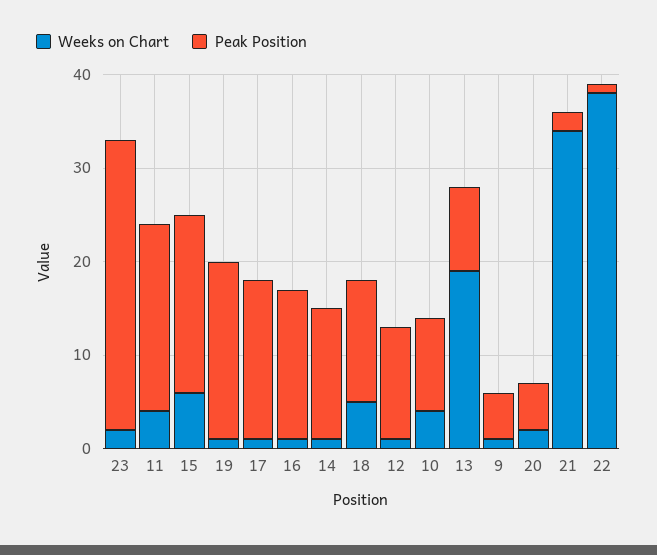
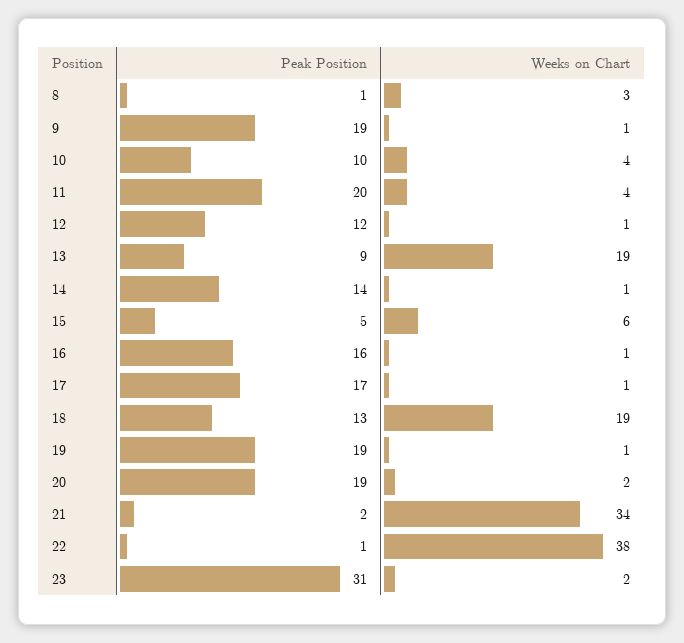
Peak Position, 15: 19 -> 5
Weeks on Chart, 18: 5 -> 19
Peak Position, 9: 5 -> 19
Peak Position, 20: 5 -> 19
Peak Position, 8: none -> 1
Weeks on Chart, 8: none -> 3

